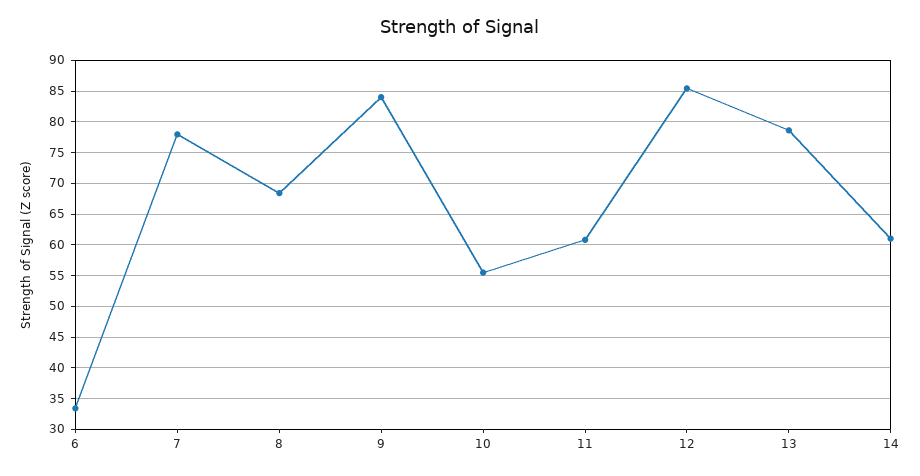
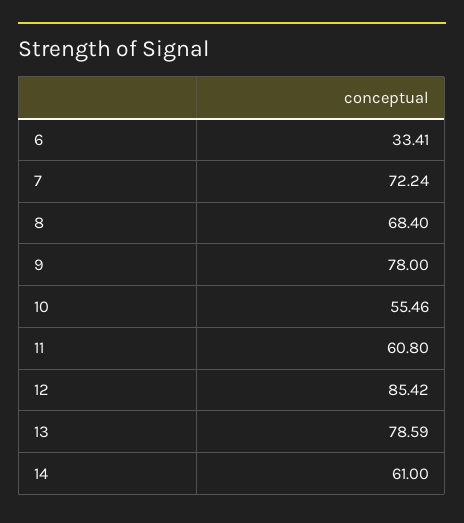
7: 78 -> 72.24
9: 84 -> 78

